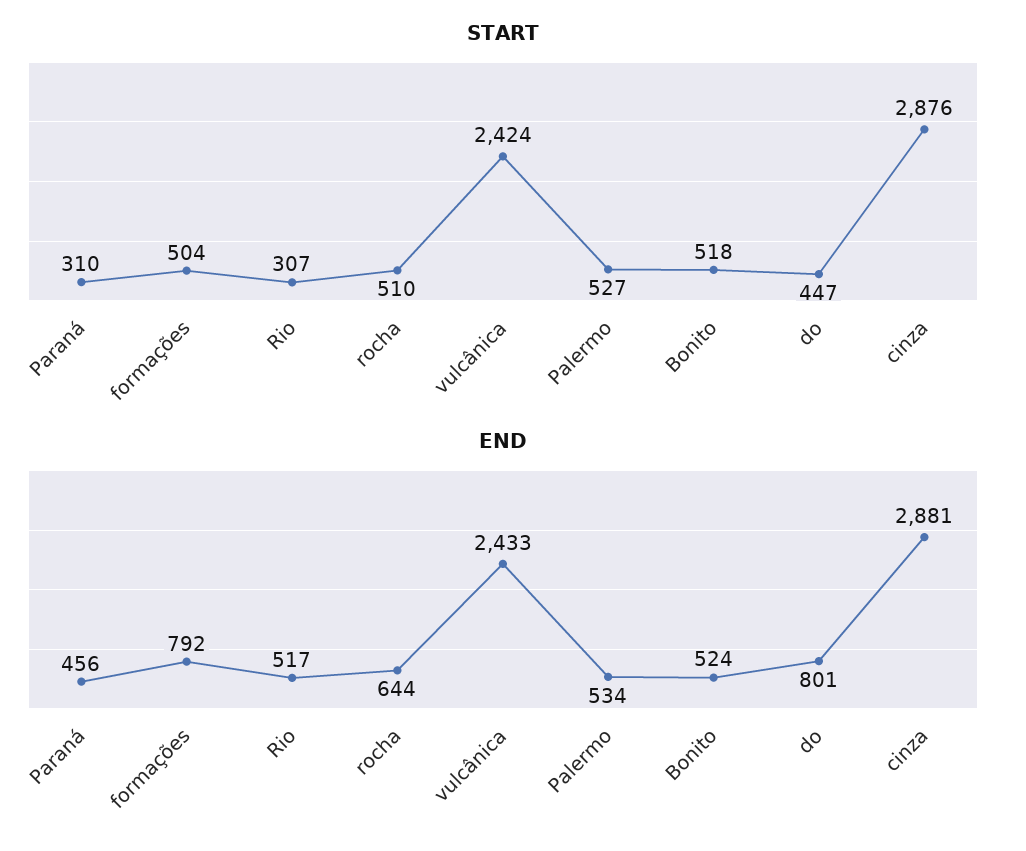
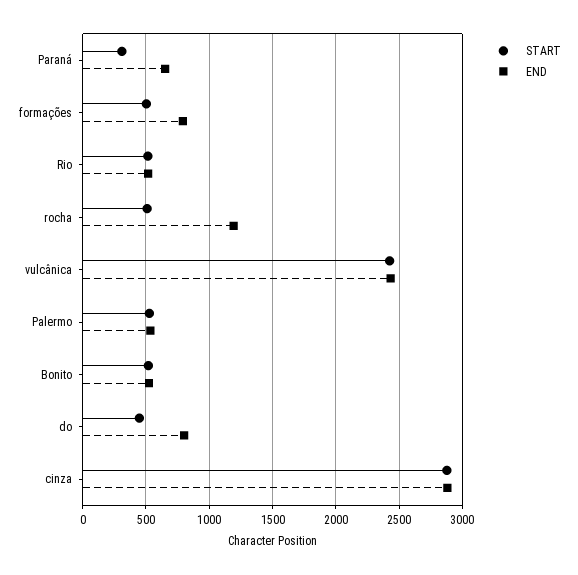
START, Rio: 307 -> 500
END, Paraná: 456 -> 650
END, rocha: 644 -> 1200

